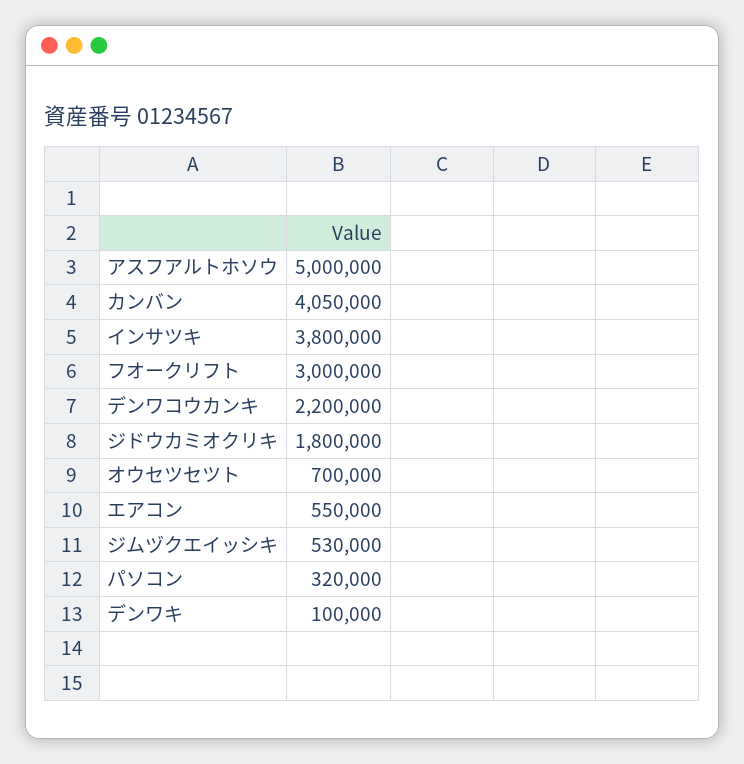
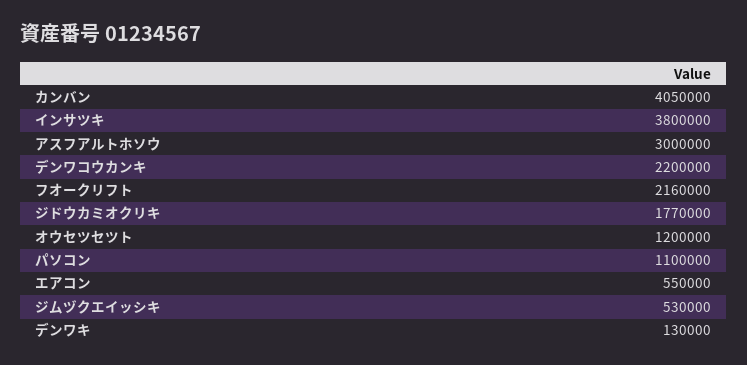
アスフアルトホソウ: 5000000 -> 3000000
フオークリフト: 3000000 -> 2160000
ジドウカミオクリキ: 1800000 -> 1770000
オウセツセツト: 700000 -> 1200000
パソコン: 320000 -> 1100000
デンワキ: 100000 -> 130000

